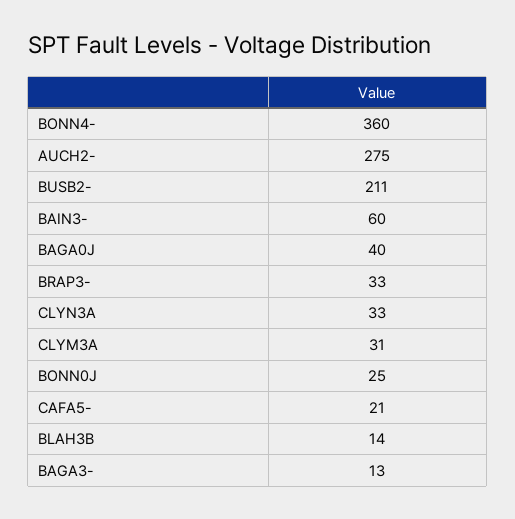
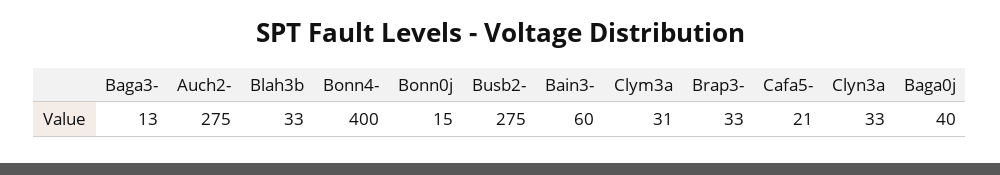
BONN4-: 360 -> 400
BUSB2-: 211 -> 275
BONN0J: 25 -> 15
BLAH3B: 14 -> 33

